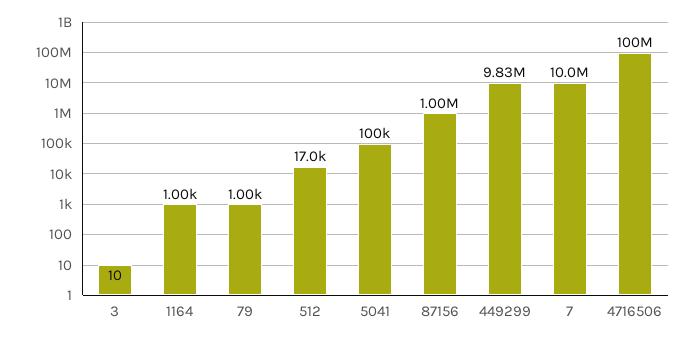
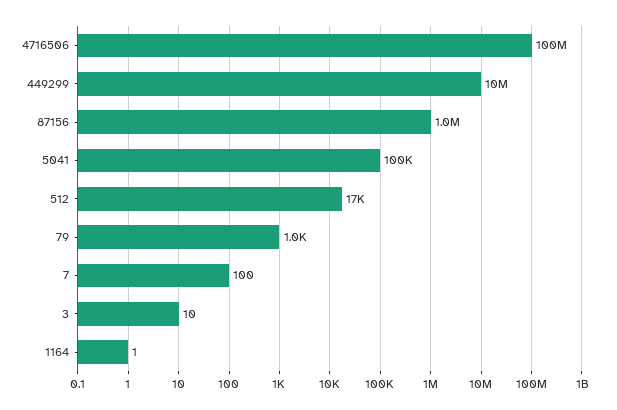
1164: 1000 -> 1
449299: 9830000 -> 10000000
7: 10000000 -> 100

